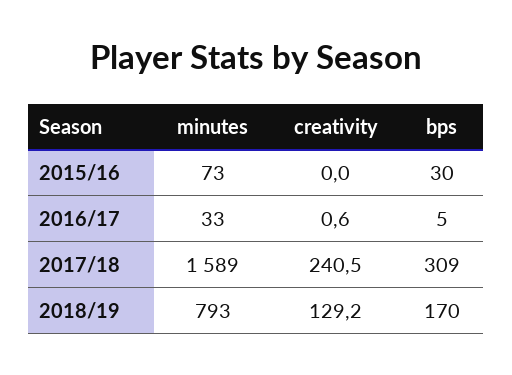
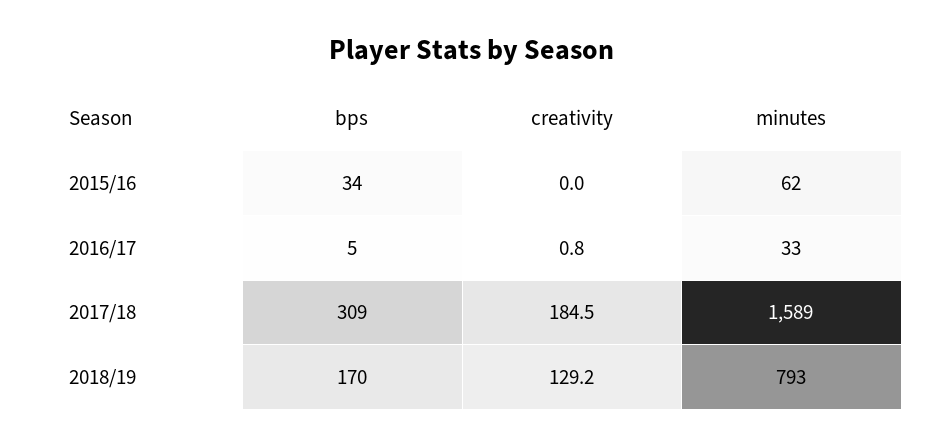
minutes, 2015/16: 73 -> 62
bps, 2015/16: 30 -> 34
creativity, 2016/17: 0.6 -> 0.8
creativity, 2017/18: 240.5 -> 184.5

